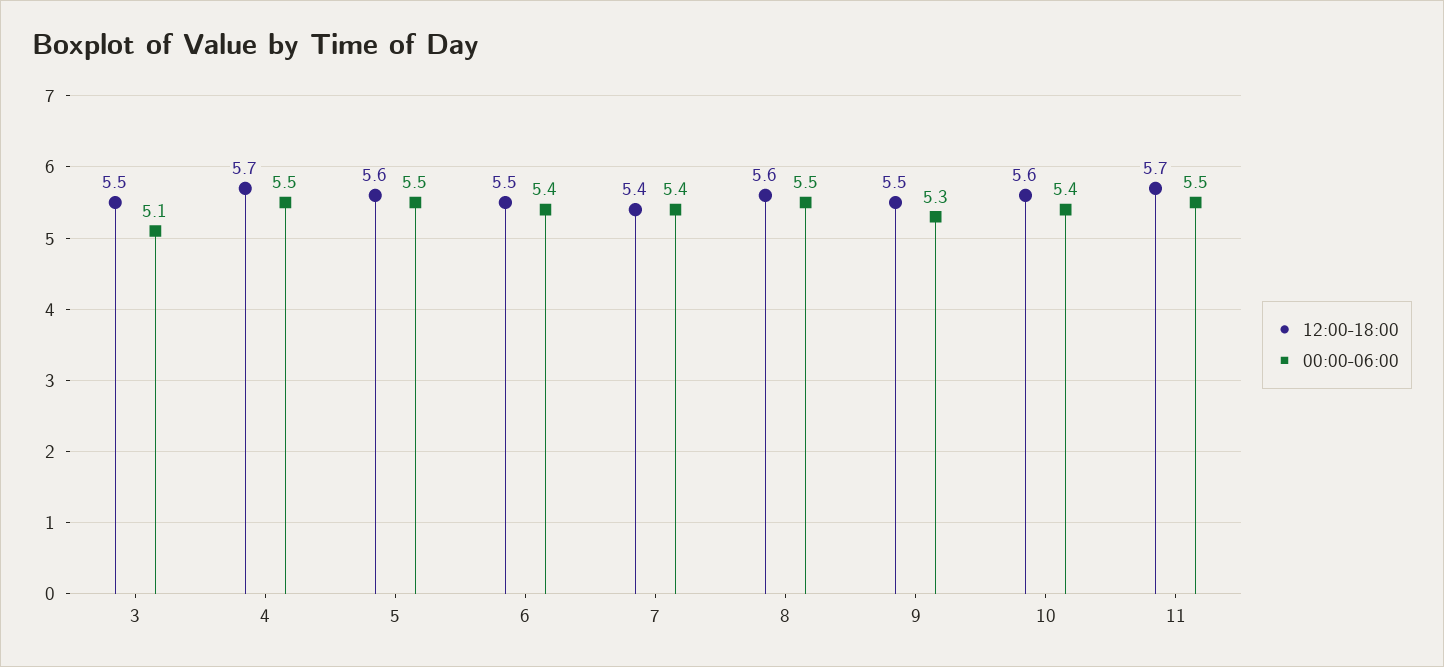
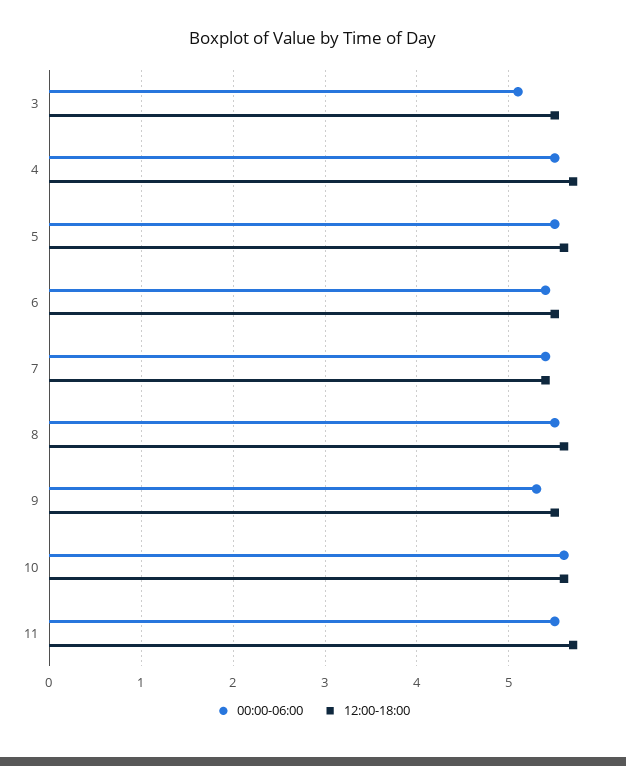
00:00-06:00, 10: 5.4 -> 5.6

